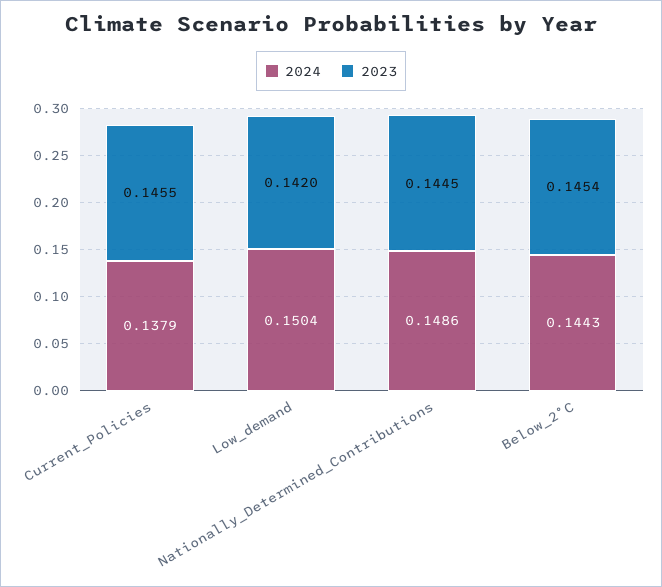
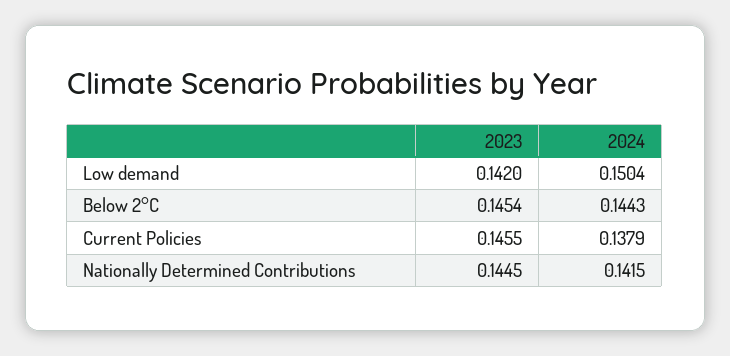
2024, Nationally_Determined_Contributions: 0.1486 -> 0.1415

